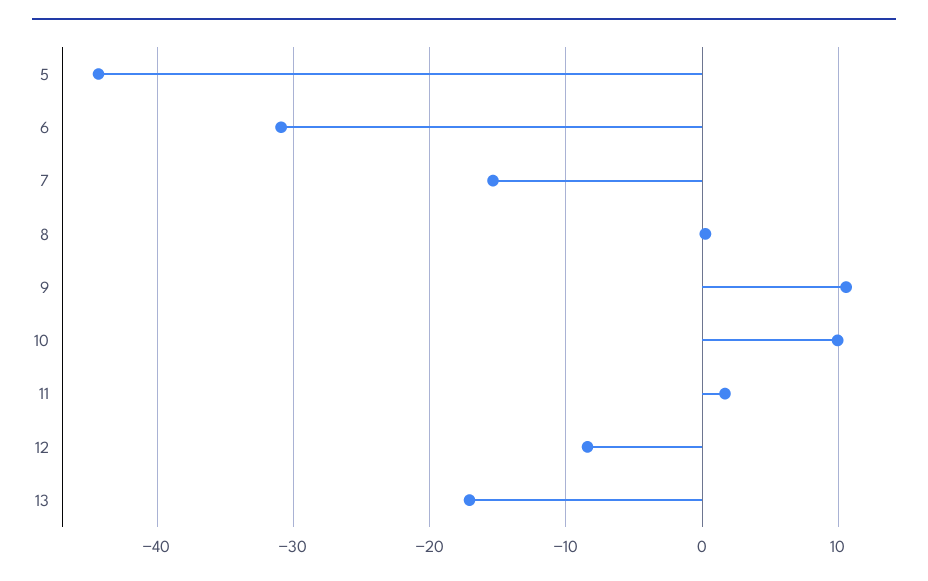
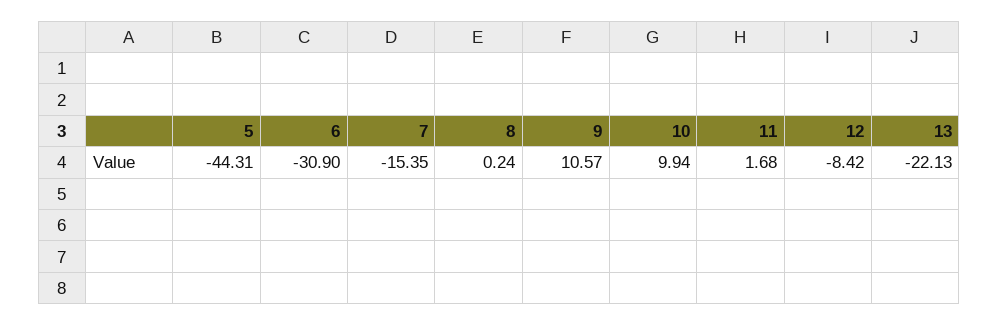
13: -17 -> -22.13

